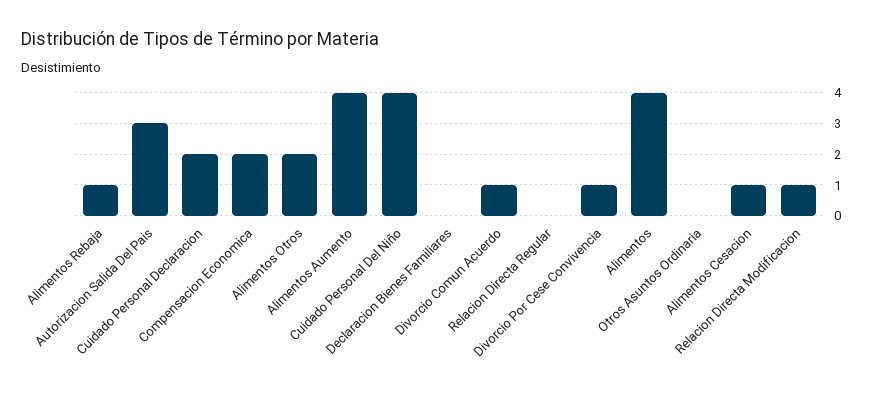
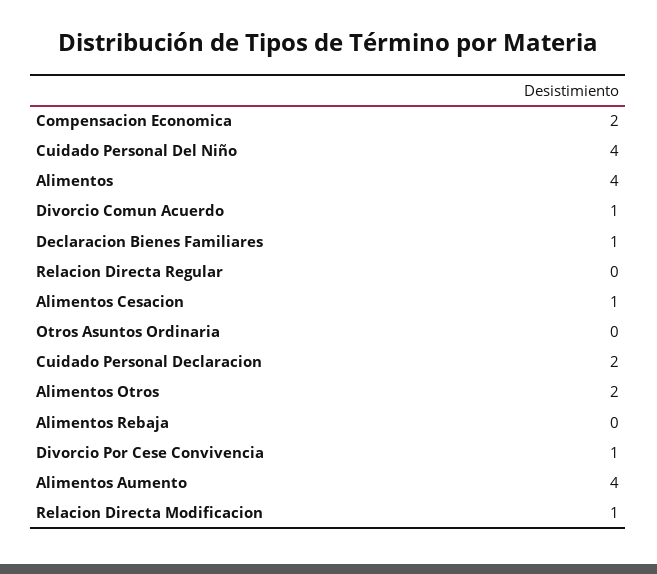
Alimentos Rebaja: 1 -> 0
Autorizacion Salida Del Pais: 3 -> none
Declaracion Bienes Familiares: 0 -> 1

